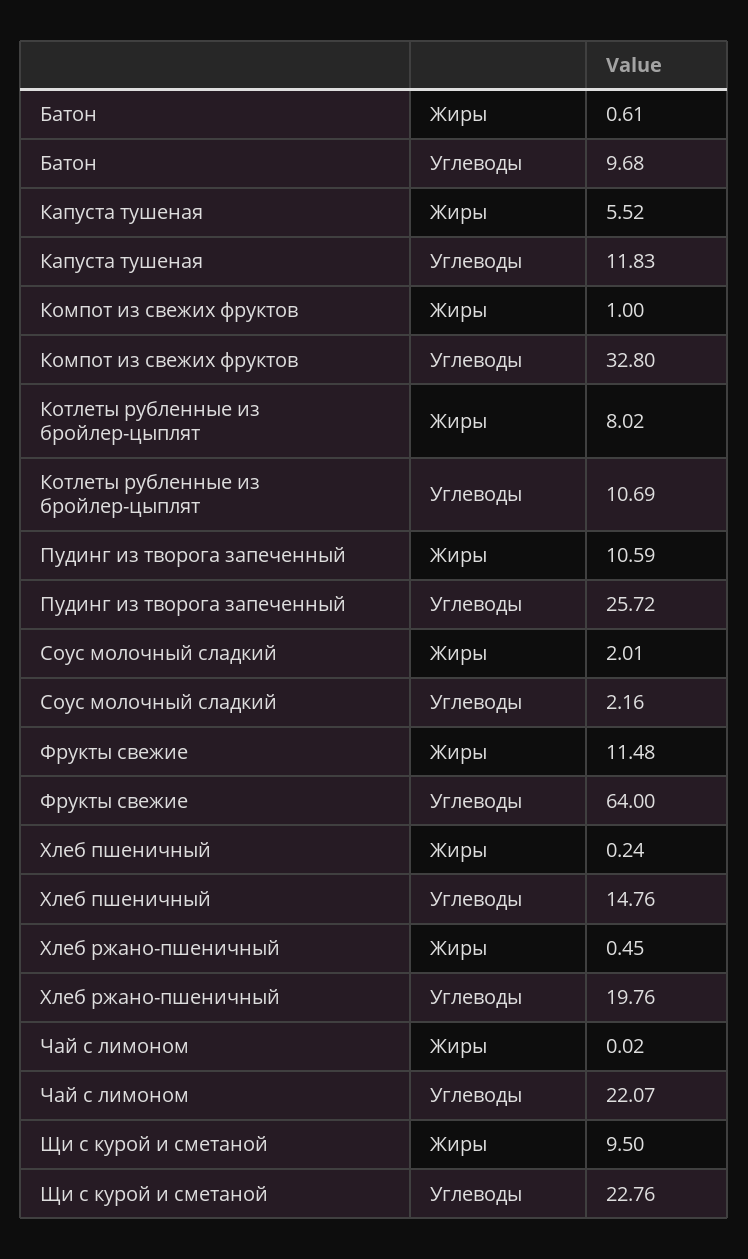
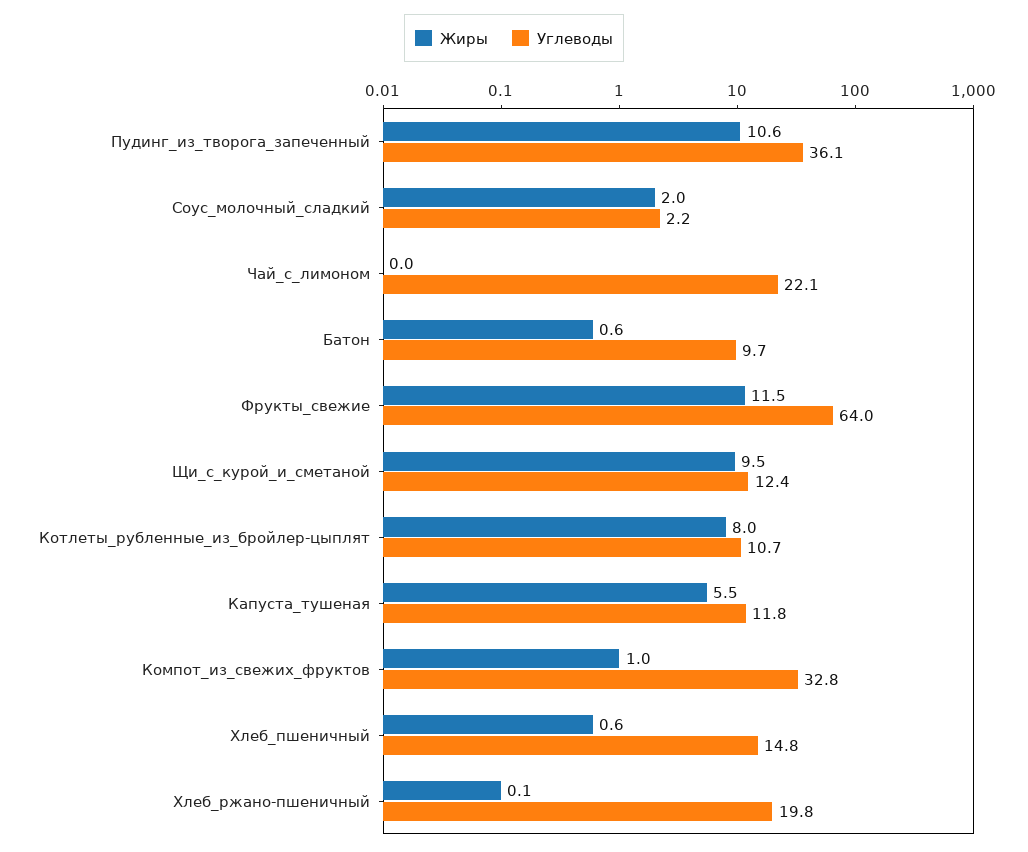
Углеводы, Пудинг из творога запеченный: 25.72 -> 36.1
Жиры, Хлеб пшеничный: 0.24 -> 0.6
Жиры, Хлеб ржано-пшеничный: 0.45 -> 0.1
Углеводы, Щи с курой и сметаной: 22.76 -> 12.4

